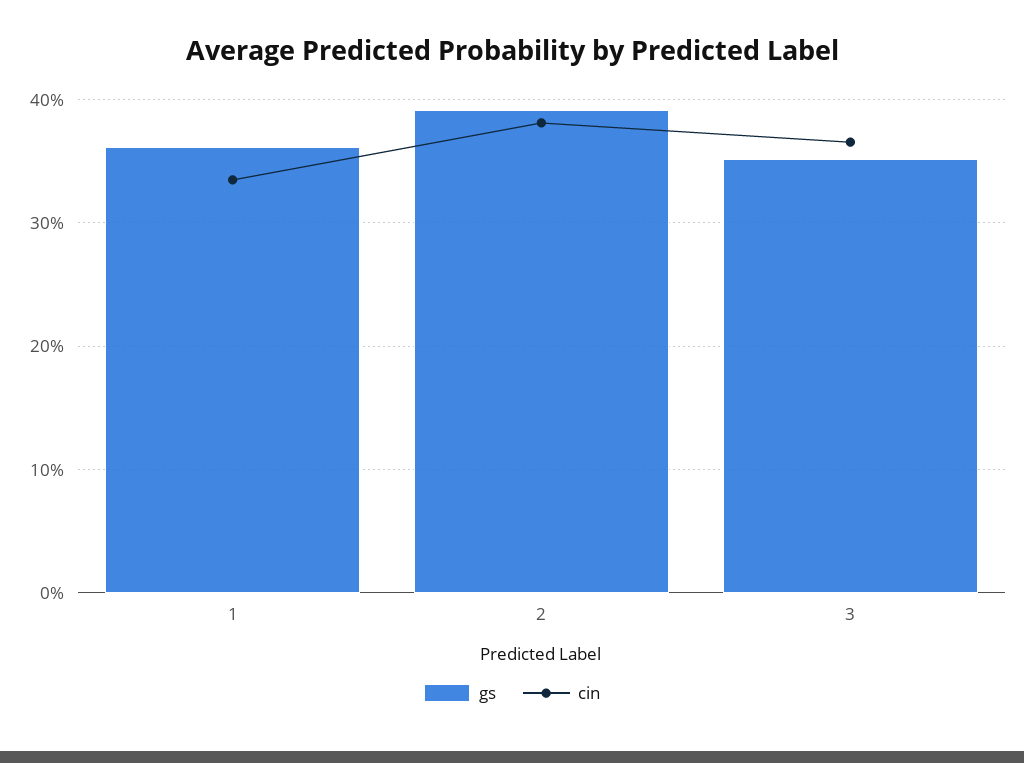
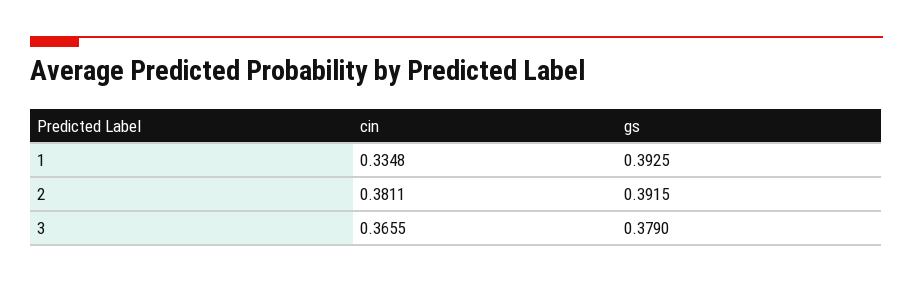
gs, 1: 0.36 -> 0.3925
gs, 3: 0.35 -> 0.379

